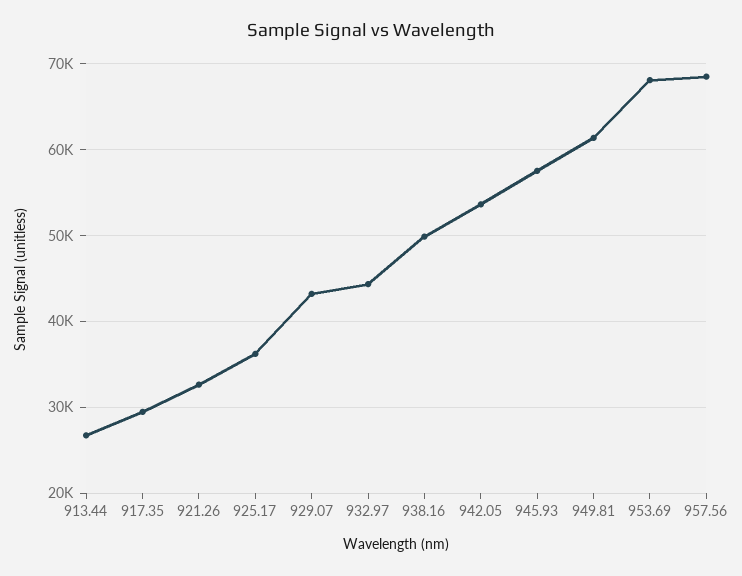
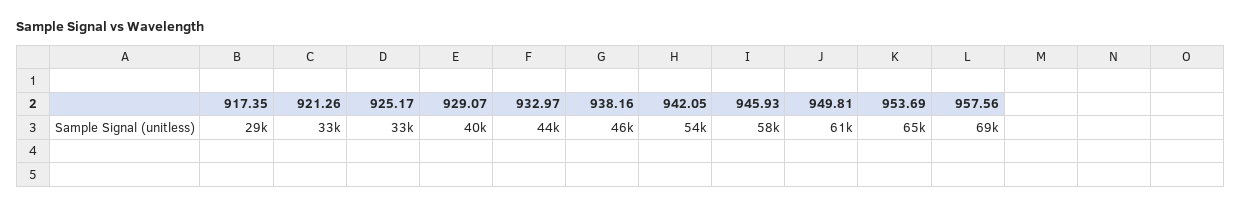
913.44: 27000 -> none
925.17: 36000 -> 33000
929.07: 43000 -> 40000
938.16: 50000 -> 46000
953.69: 68000 -> 65000

